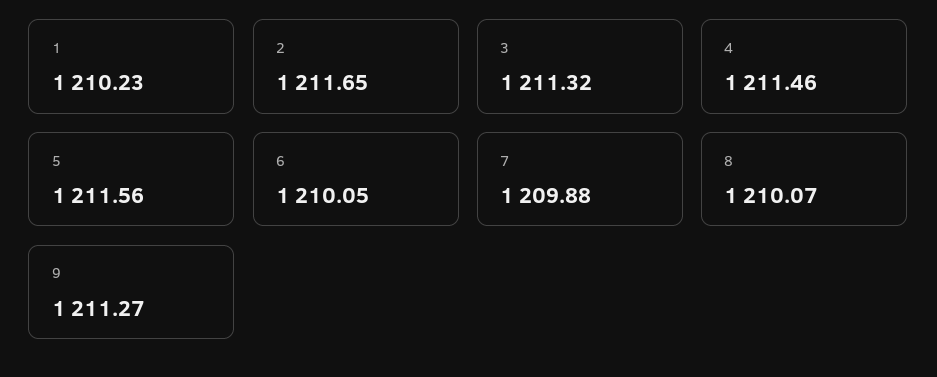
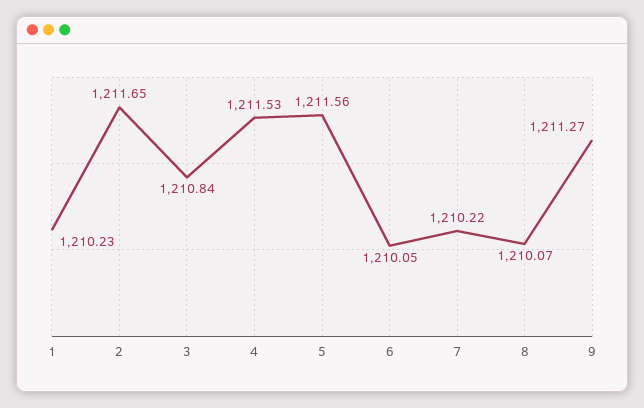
3: 1211.32 -> 1210.84
4: 1211.46 -> 1211.53
7: 1209.88 -> 1210.22

